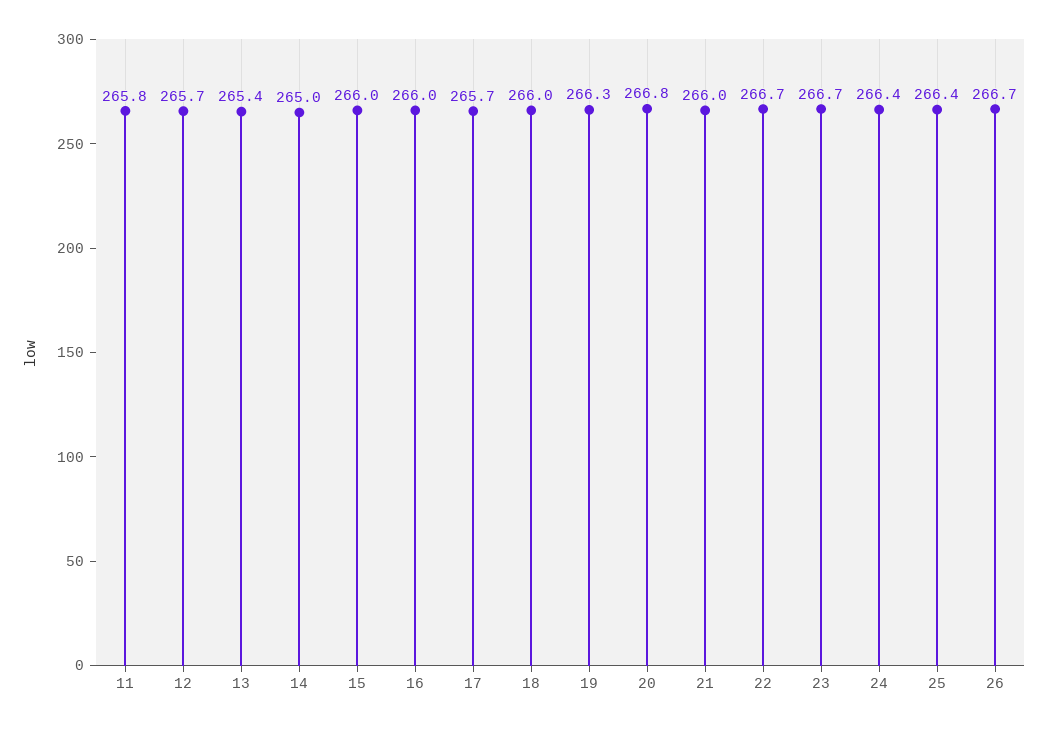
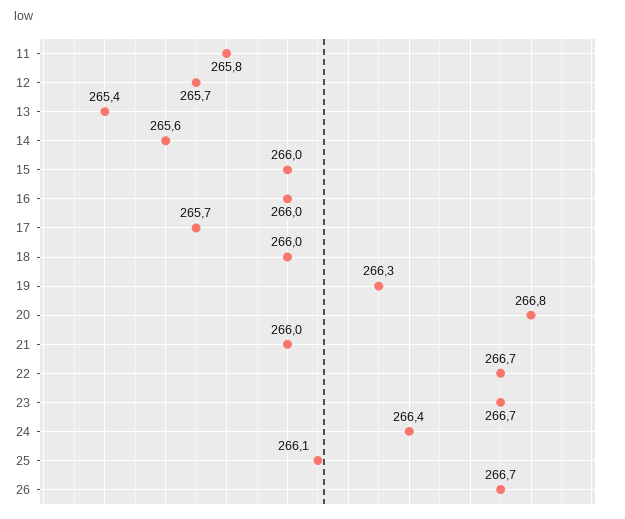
14: 265 -> 265.6
25: 266.4 -> 266.1

